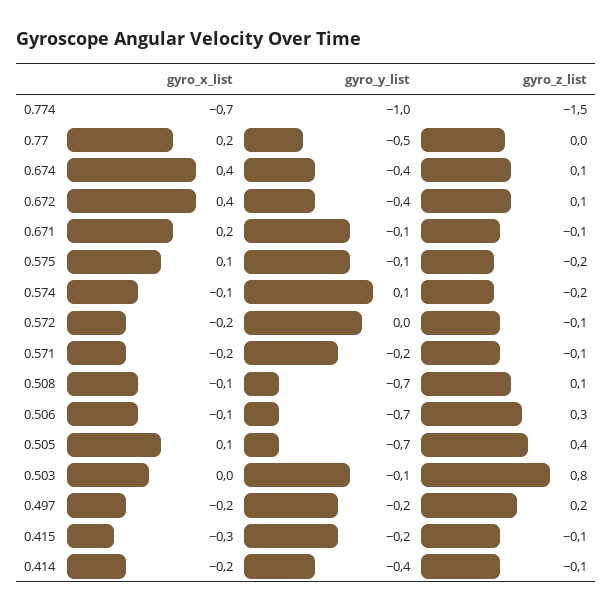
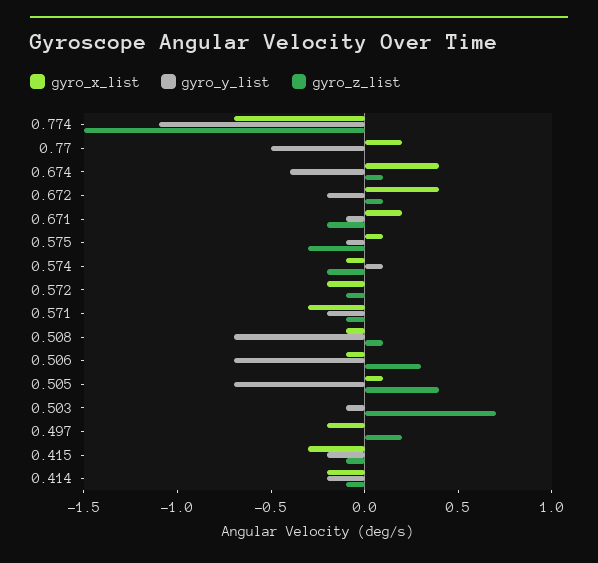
gyro_y_list, 0.774: -1 -> -1.1
gyro_y_list, 0.672: -0.4 -> -0.2
gyro_z_list, 0.671: -0.1 -> -0.2
gyro_z_list, 0.575: -0.2 -> -0.3
gyro_x_list, 0.571: -0.2 -> -0.3
gyro_z_list, 0.503: 0.8 -> 0.7
gyro_y_list, 0.497: -0.2 -> 0
gyro_y_list, 0.414: -0.4 -> -0.2

